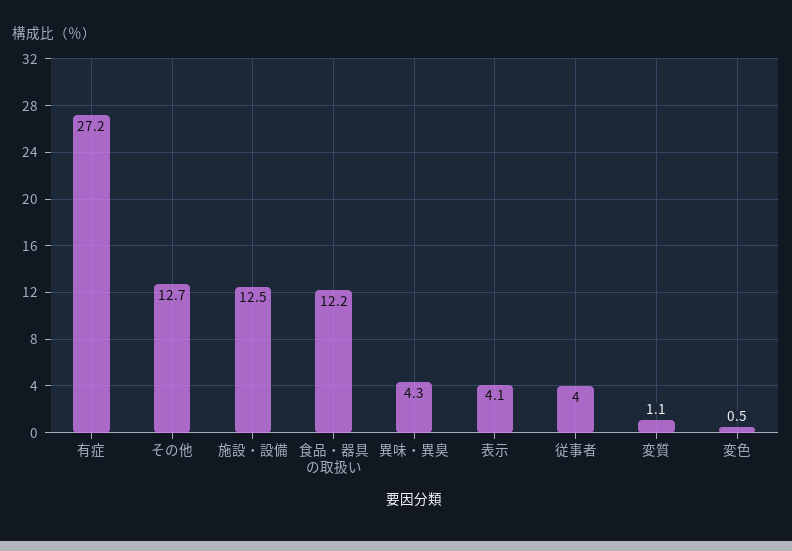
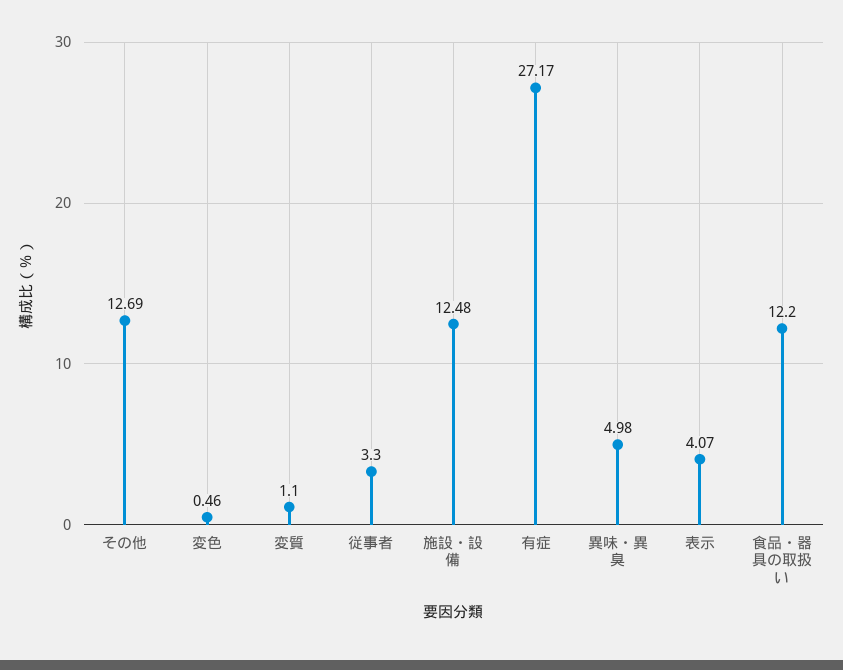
異味・異臭: 4.3 -> 4.98
従事者: 4 -> 3.3

